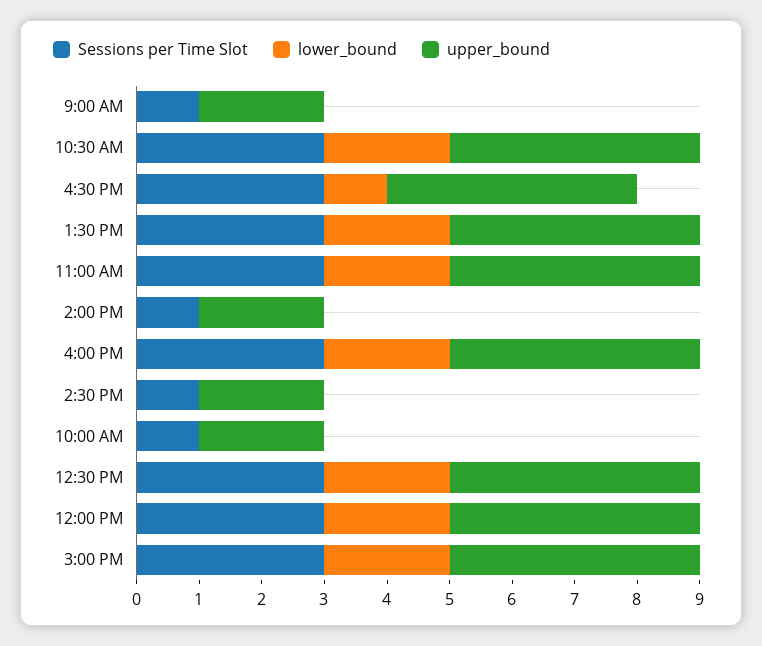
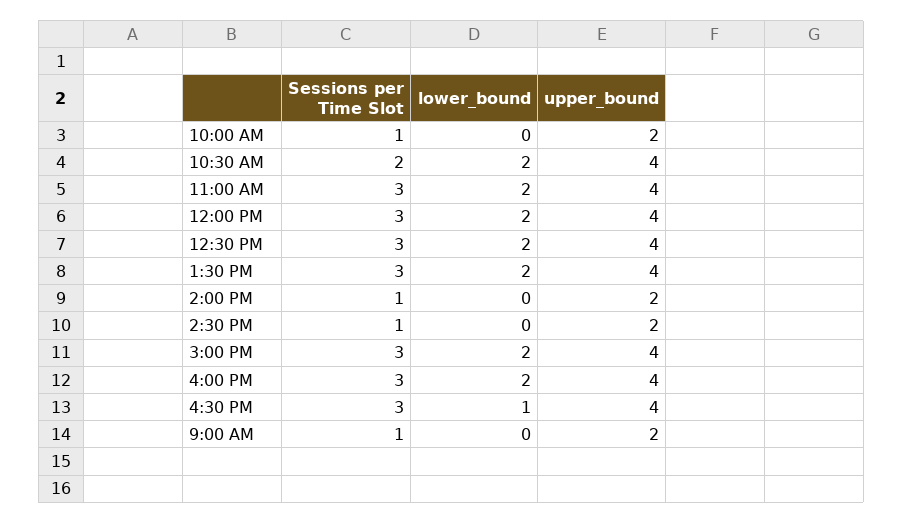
Sessions per Time Slot, 10:30 AM: 3 -> 2

